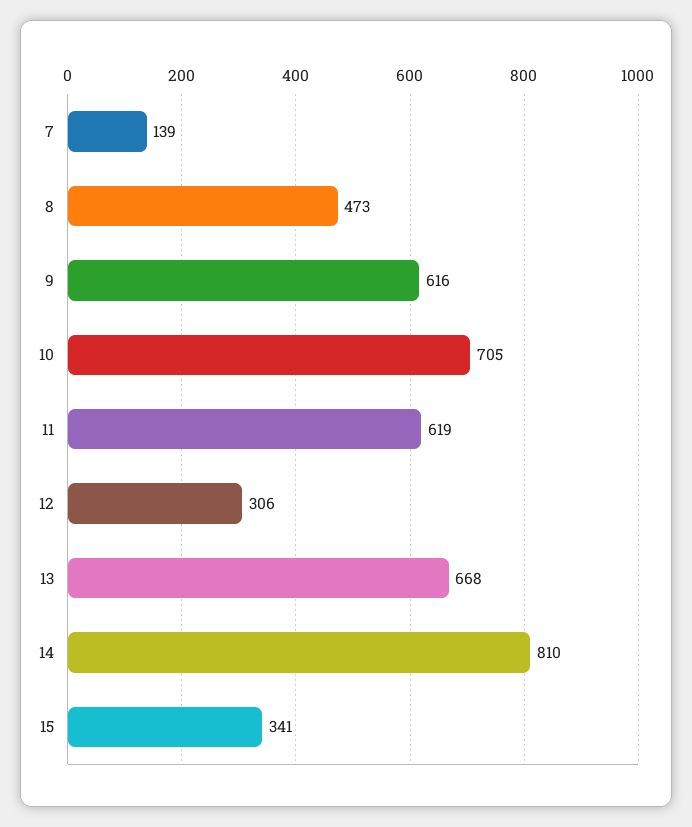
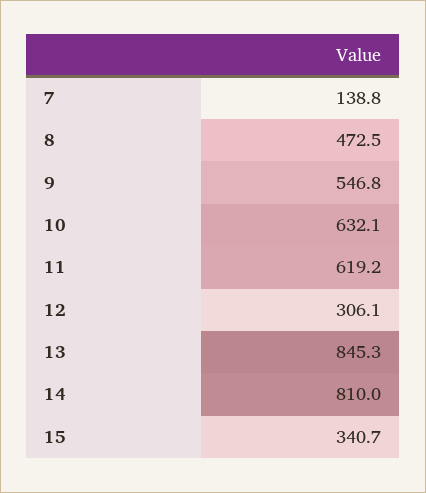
9: 616 -> 546.8
10: 705 -> 632.1
13: 668 -> 845.3

